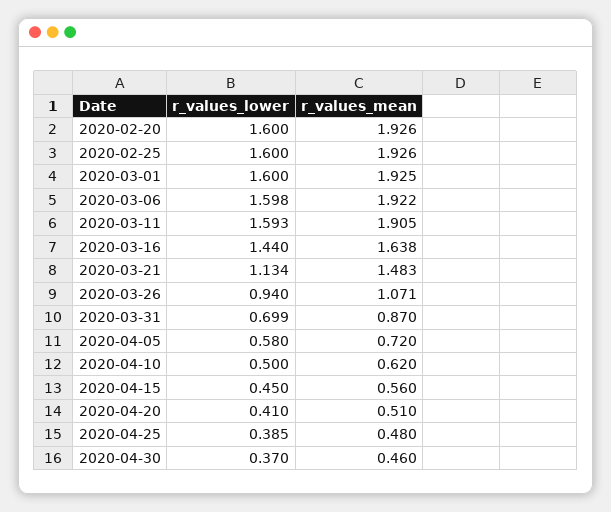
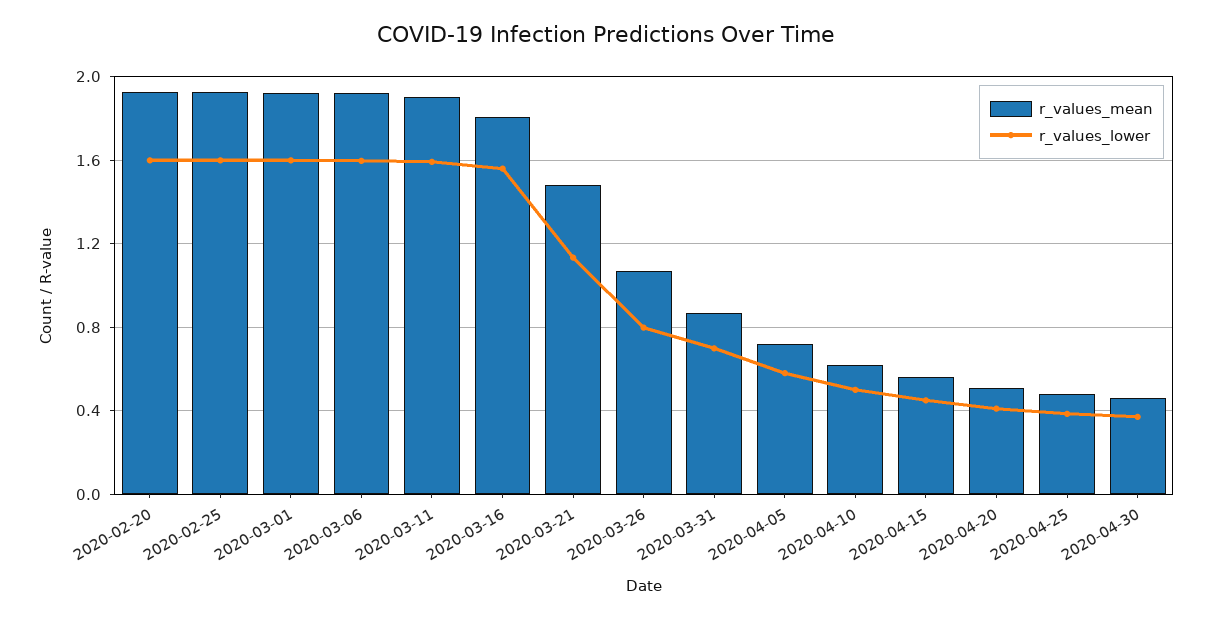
r_values_lower, 2020-03-16: 1.44 -> 1.55
r_values_mean, 2020-03-16: 1.638 -> 1.8
r_values_lower, 2020-03-26: 0.94 -> 0.8

